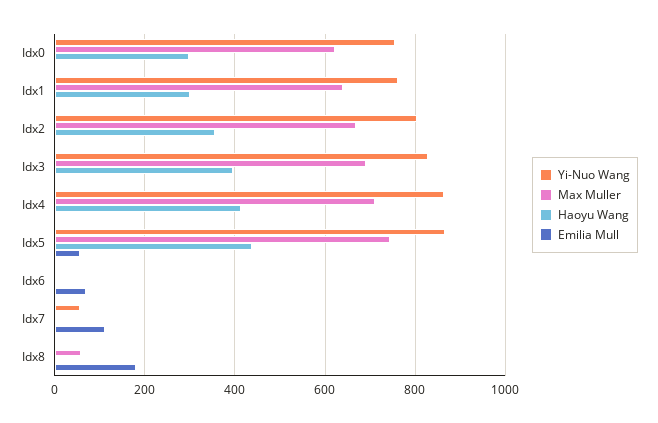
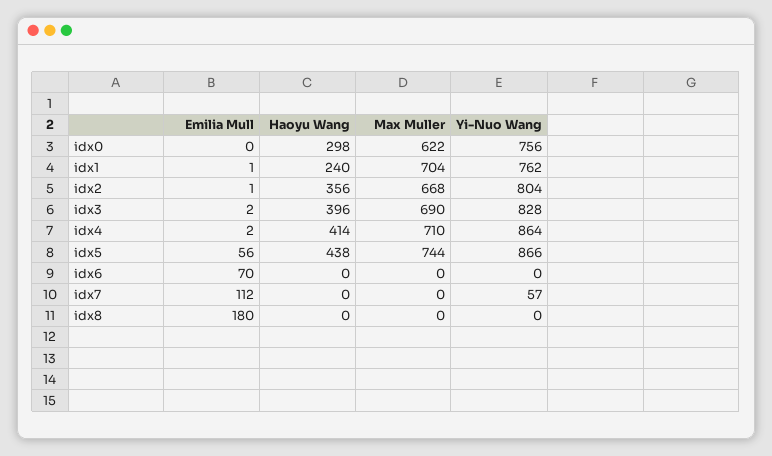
Max Muller, Idx1: 640 -> 704
Haoyu Wang, Idx1: 300 -> 240
Max Muller, Idx8: 60 -> 0

